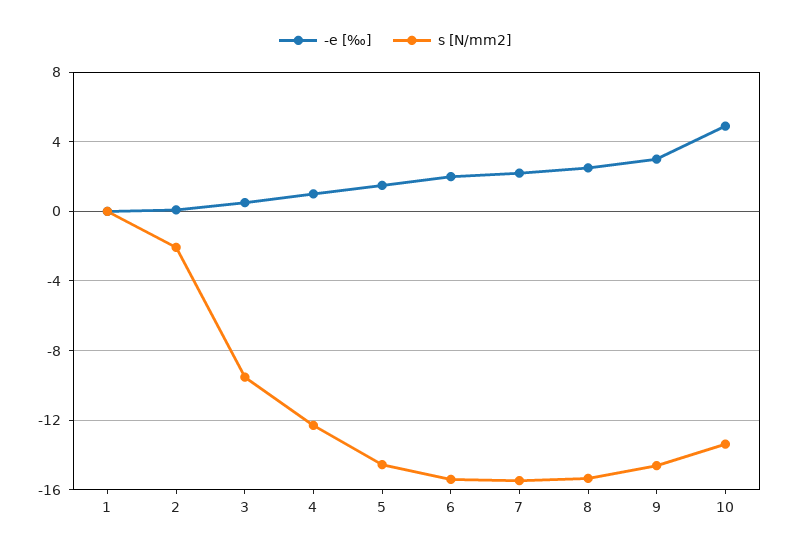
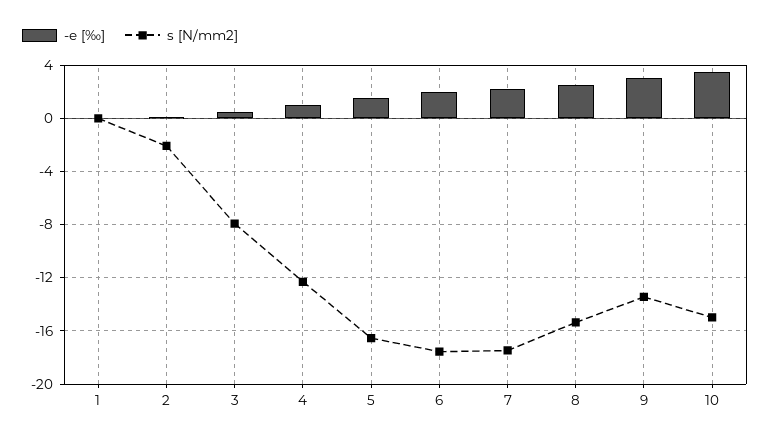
s [N/mm2], 3: -9.5 -> -8
s [N/mm2], 5: -14.5 -> -16.5
s [N/mm2], 6: -15.5 -> -17.5
s [N/mm2], 7: -15.5 -> -17.5
s [N/mm2], 9: -14.5 -> -13.5
-e [‰], 10: 5 -> 3.5
s [N/mm2], 10: -13.5 -> -15

